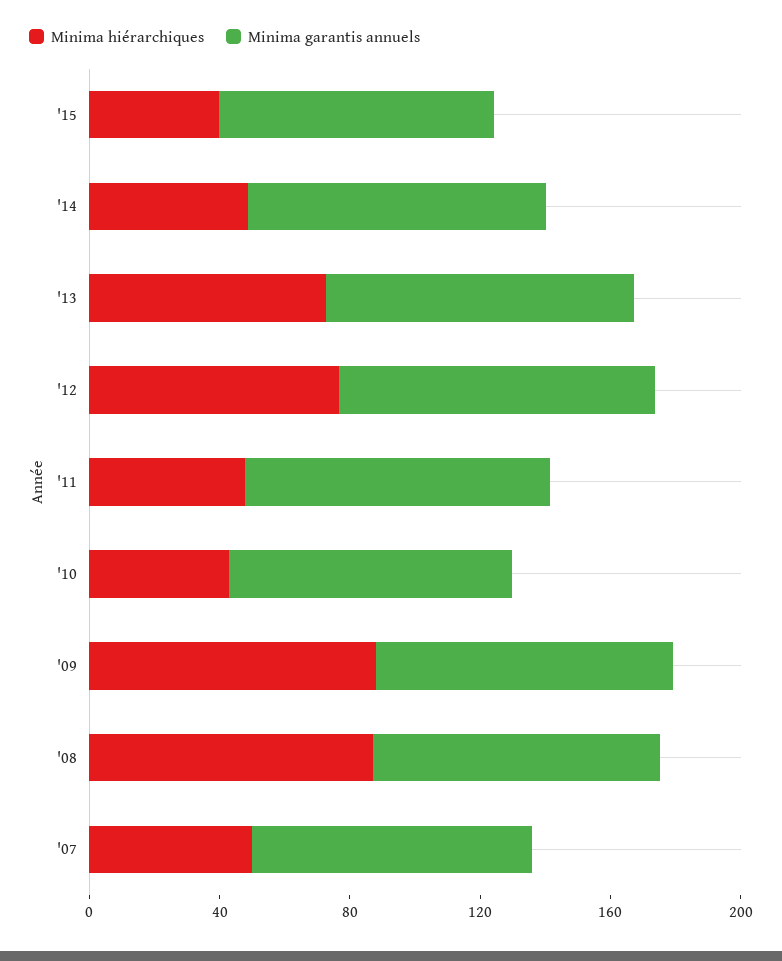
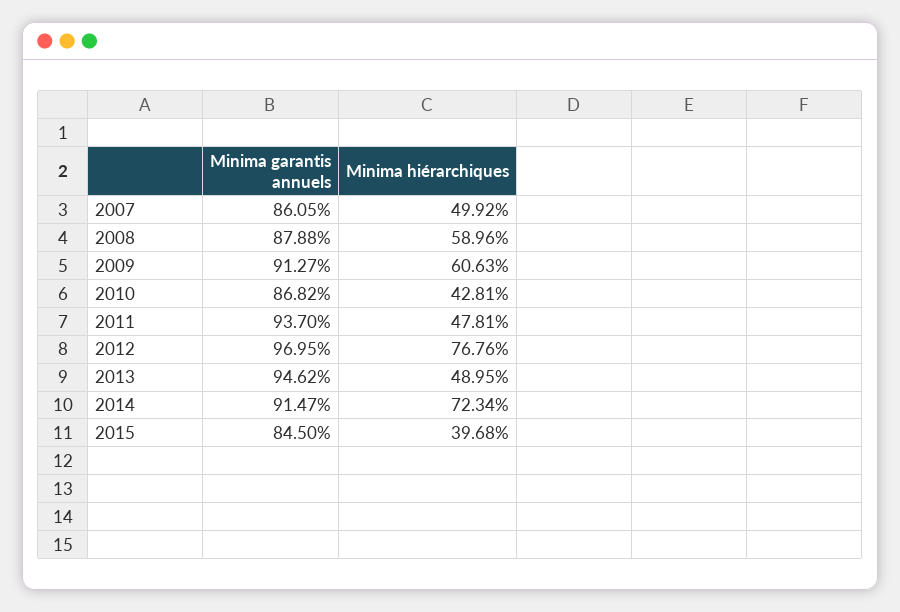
Minima hiérarchiques, '14: 50 -> 72.34
Minima hiérarchiques, '13: 70 -> 48.95
Minima hiérarchiques, '09: 90 -> 60.63
Minima hiérarchiques, '08: 90 -> 58.96

